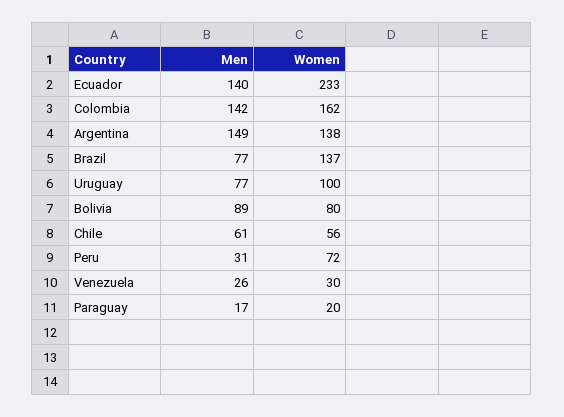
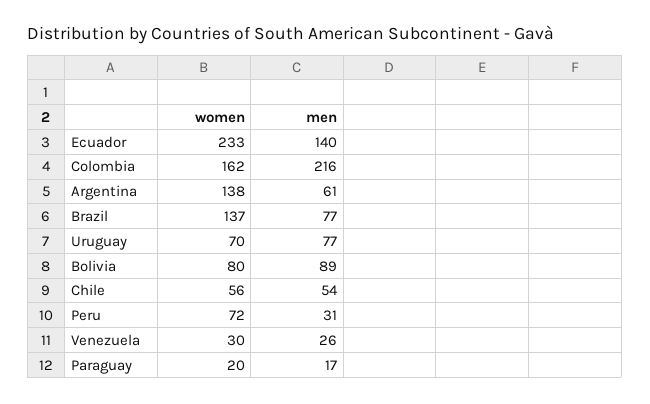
Men, Colombia: 142 -> 216
Men, Argentina: 149 -> 61
Women, Uruguay: 100 -> 70
Men, Chile: 61 -> 54

